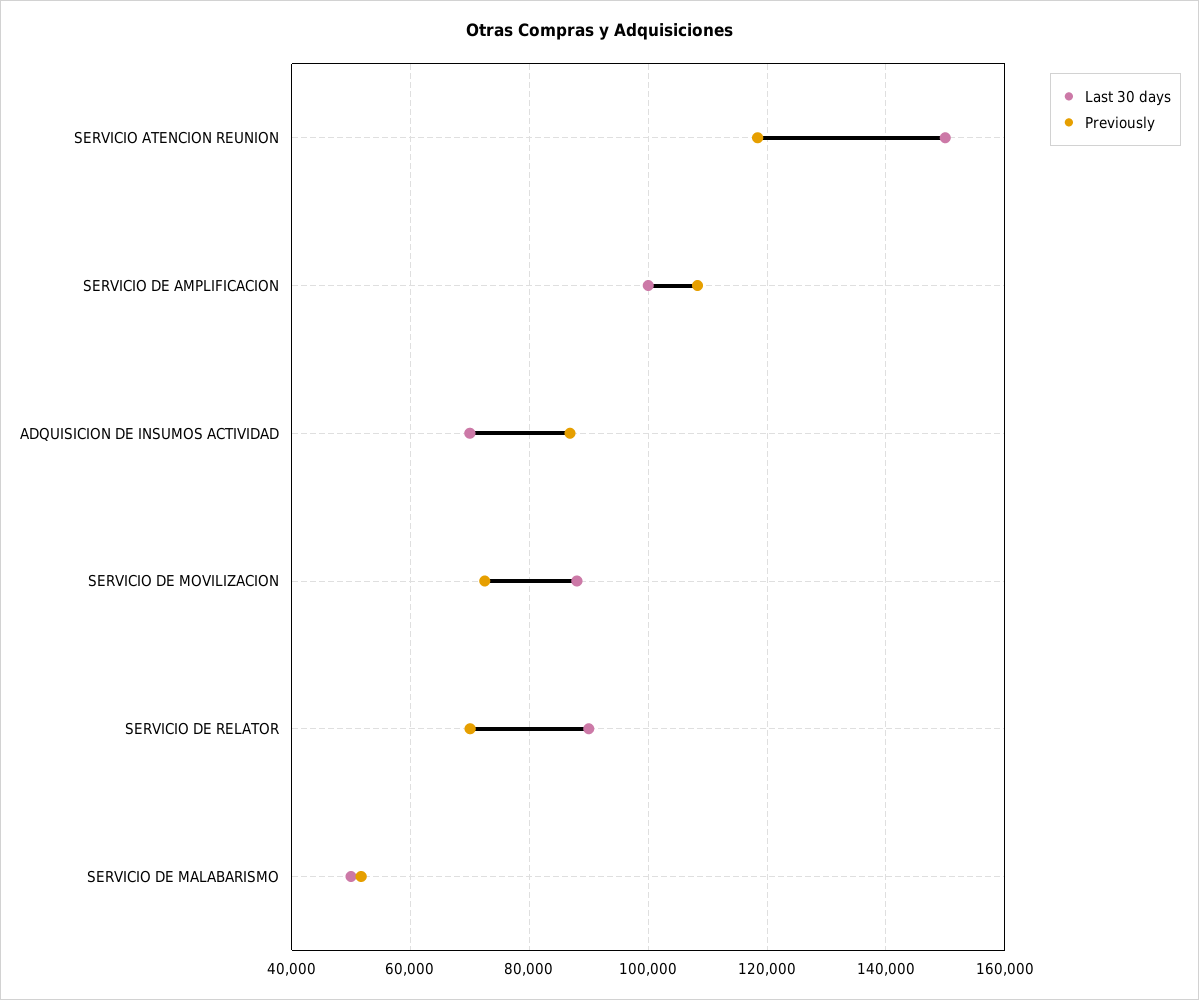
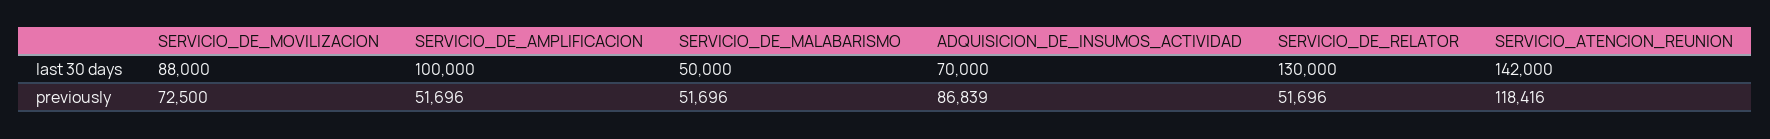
Last 30 days, SERVICIO ATENCION REUNION: 150000 -> 142000
Previously, SERVICIO DE AMPLIFICACION: 108000 -> 51696
Last 30 days, SERVICIO DE RELATOR: 90000 -> 130000
Previously, SERVICIO DE RELATOR: 70000 -> 51696

